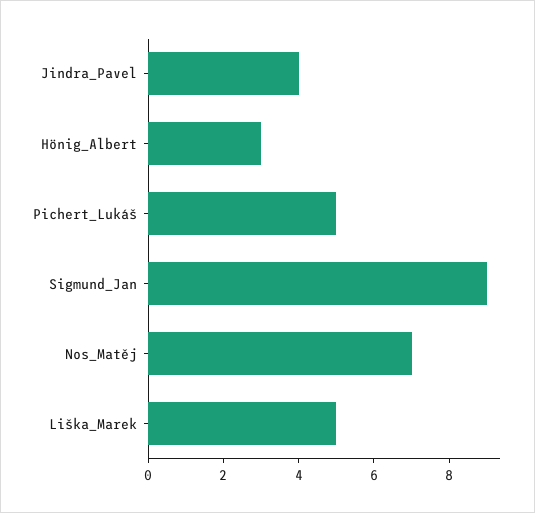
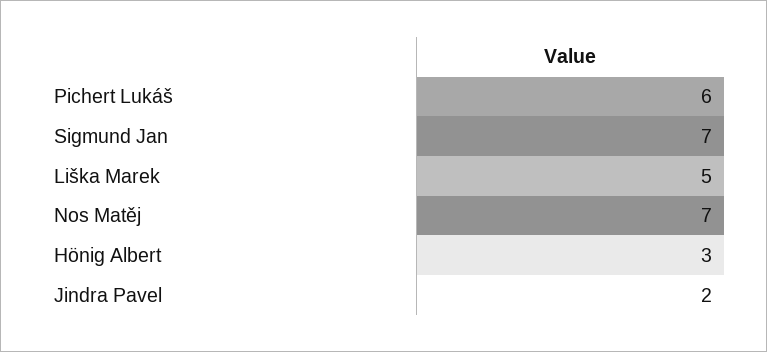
Jindra_Pavel: 4 -> 2
Pichert_Lukáš: 5 -> 6
Sigmund_Jan: 9 -> 7

